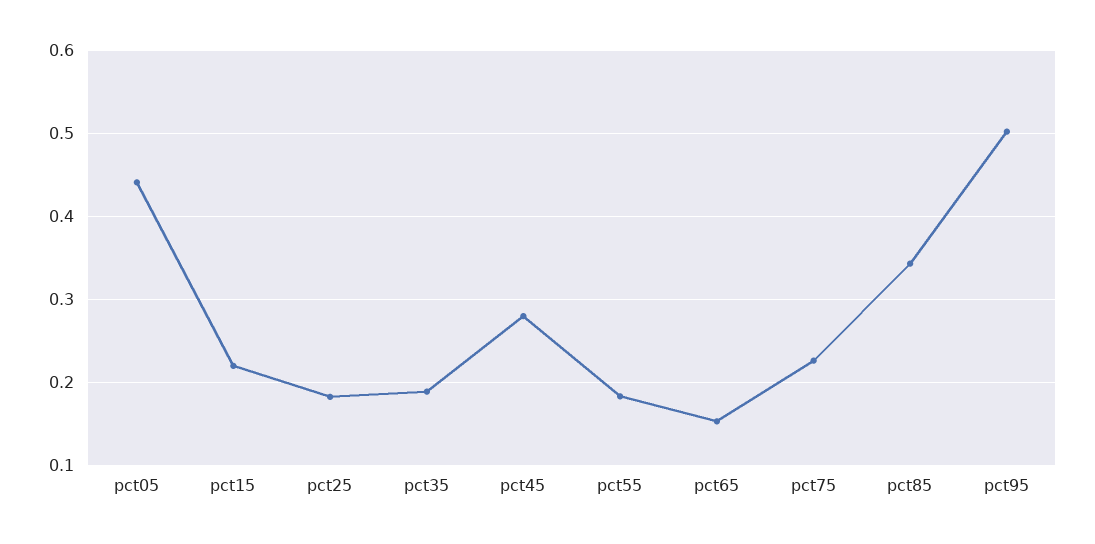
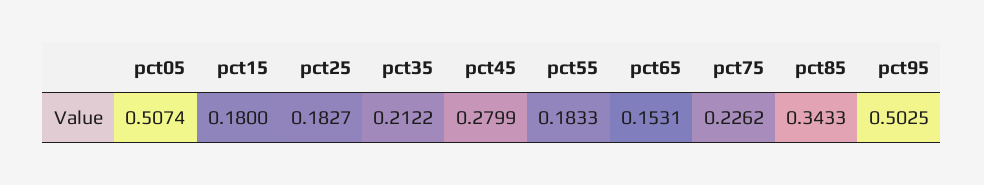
pct05: 0.44 -> 0.5074
pct15: 0.22 -> 0.18
pct35: 0.19 -> 0.2122

